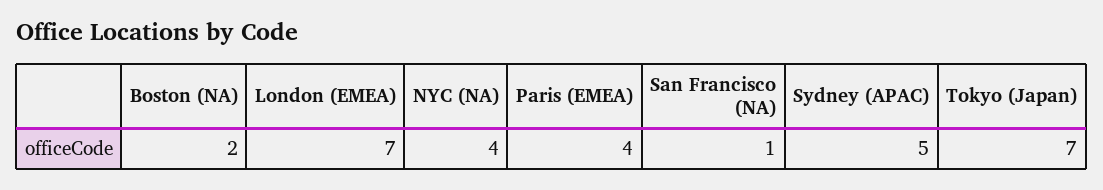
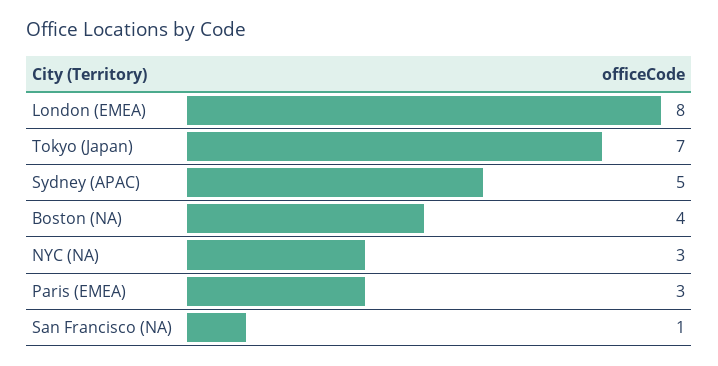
Boston (NA): 2 -> 4
London (EMEA): 7 -> 8
NYC (NA): 4 -> 3
Paris (EMEA): 4 -> 3

